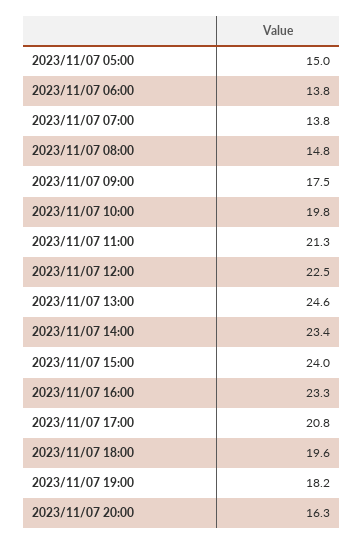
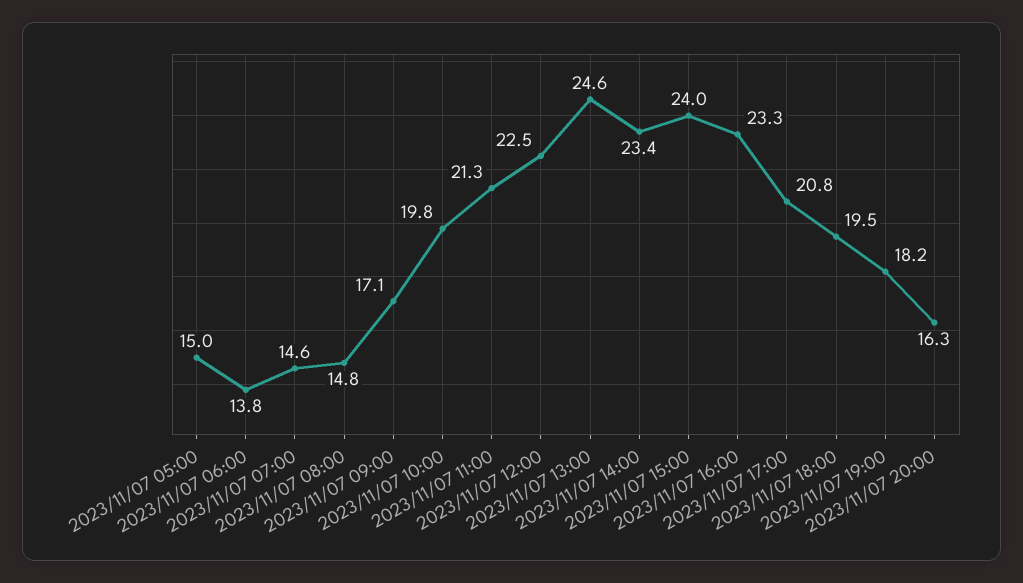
2023/11/07 07:00: 13.8 -> 14.6
2023/11/07 09:00: 17.5 -> 17.1
2023/11/07 18:00: 19.6 -> 19.5

